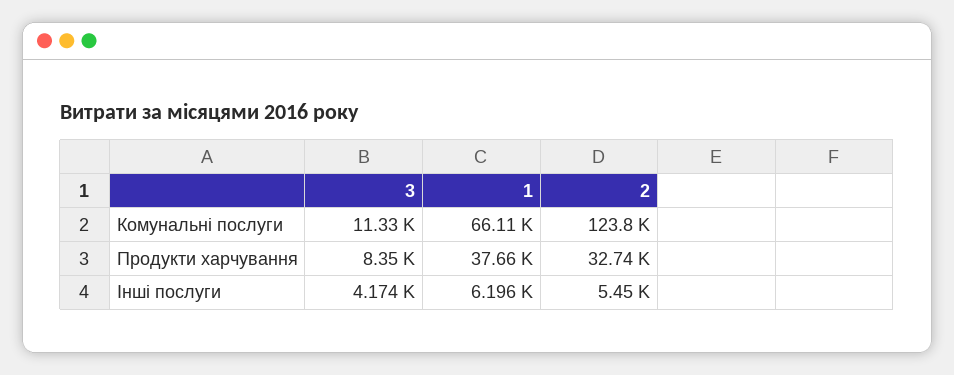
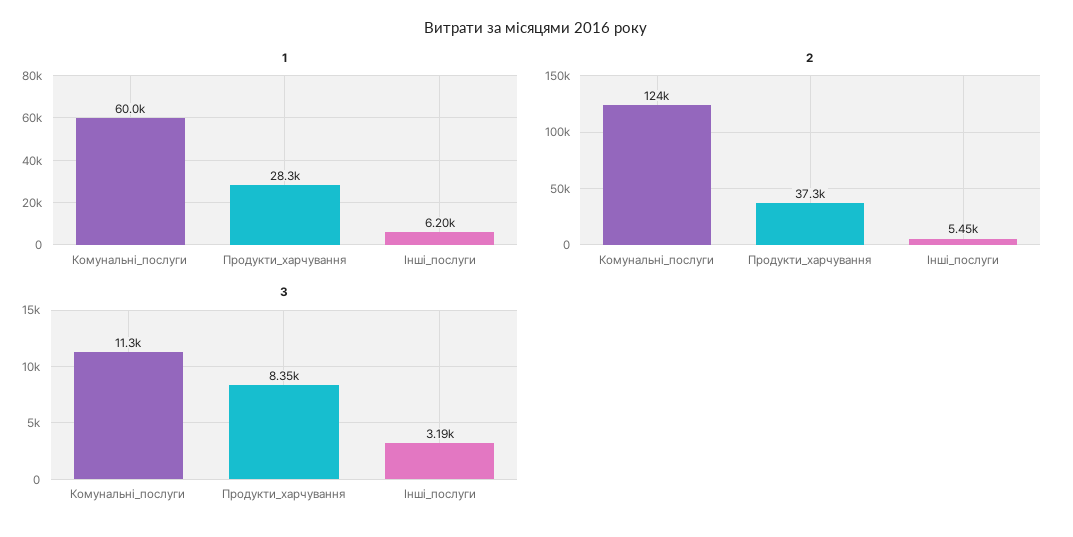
1, Комунальні послуги: 66110 -> 60000
1, Продукти харчування: 37660 -> 28300
2, Продукти харчування: 32740 -> 37300
3, Інші послуги: 4174 -> 3190

